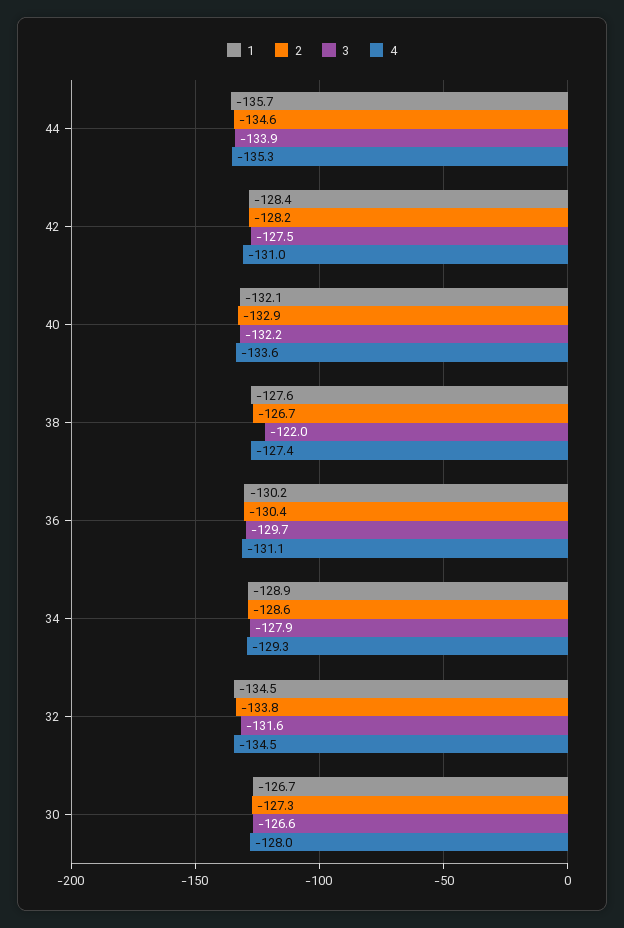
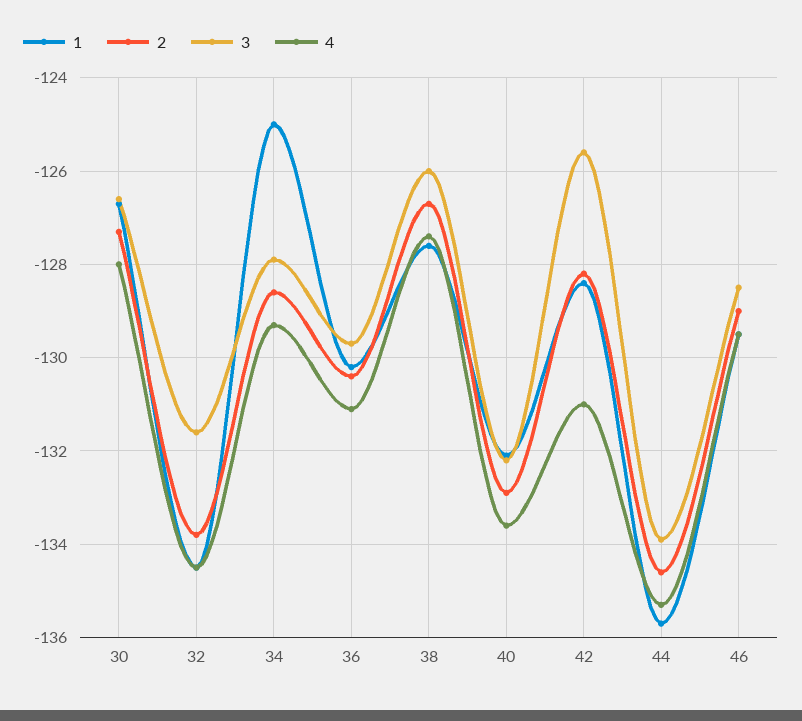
3, 42: -127.5 -> -125.5
3, 38: -122 -> -126
1, 34: -128.9 -> -125
1, 46: none -> -129.5
2, 46: none -> -129
3, 46: none -> -128.5
4, 46: none -> -129.5

